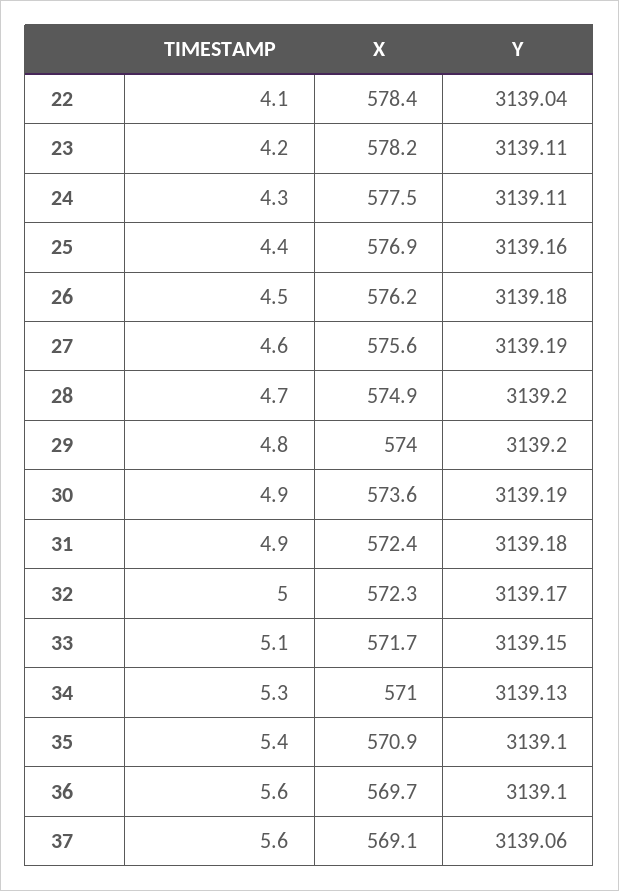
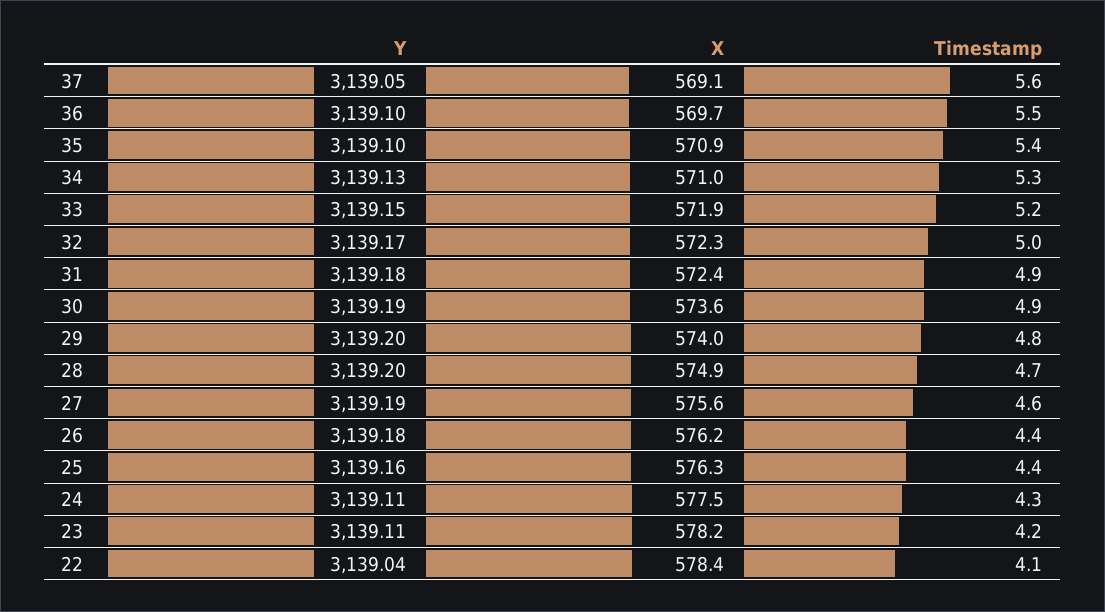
X, 25: 576.9 -> 576.3
TIMESTAMP, 26: 4.5 -> 4.4
TIMESTAMP, 33: 5.1 -> 5.2
X, 33: 571.7 -> 571.9
TIMESTAMP, 36: 5.6 -> 5.5
Y, 37: 3139.06 -> 3139.05

